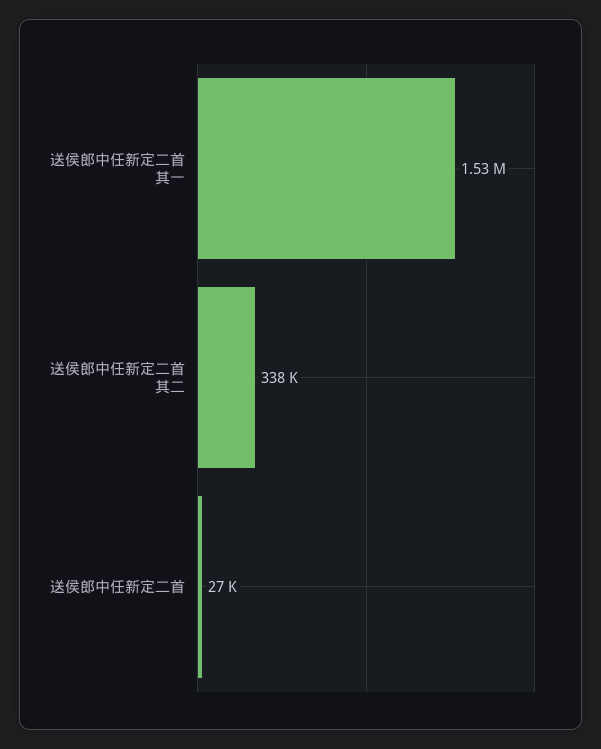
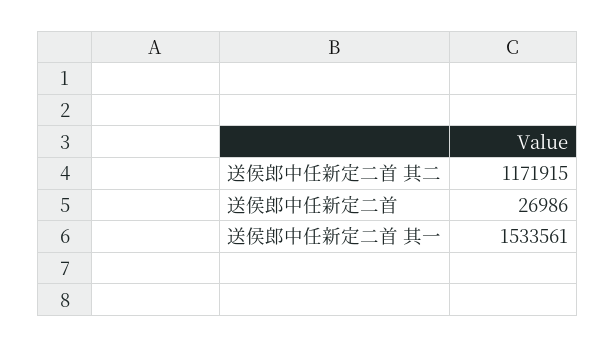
送侯郎中任新定二首 其二: 338000 -> 1171915

